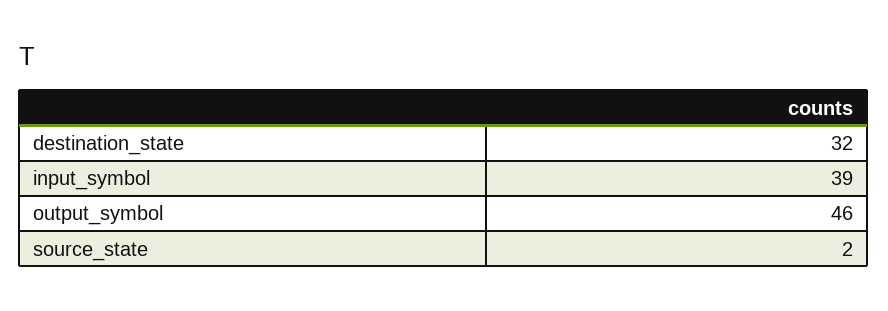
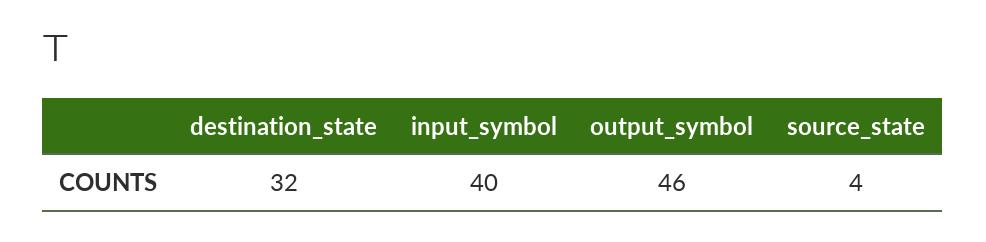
input_symbol: 39 -> 40
source_state: 2 -> 4

